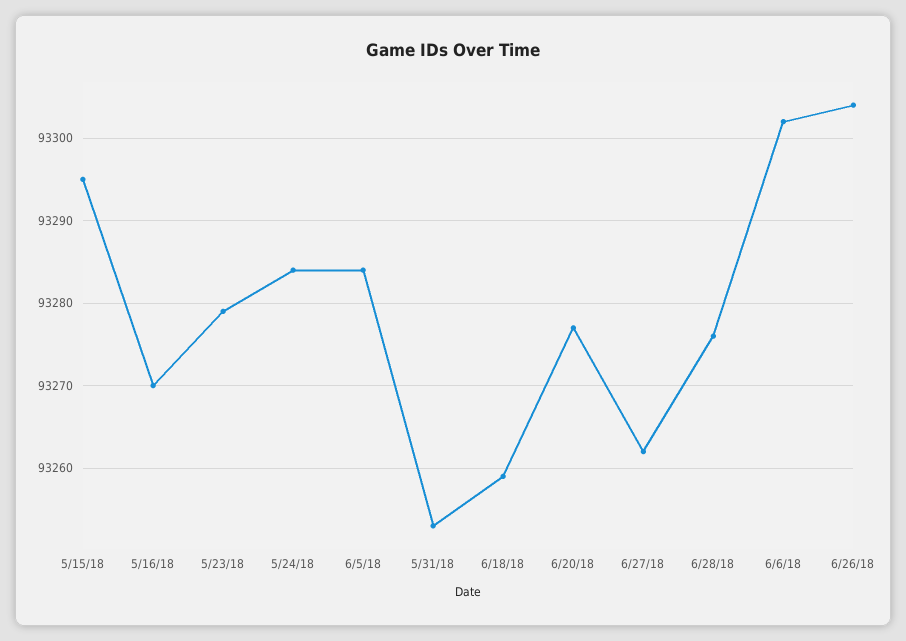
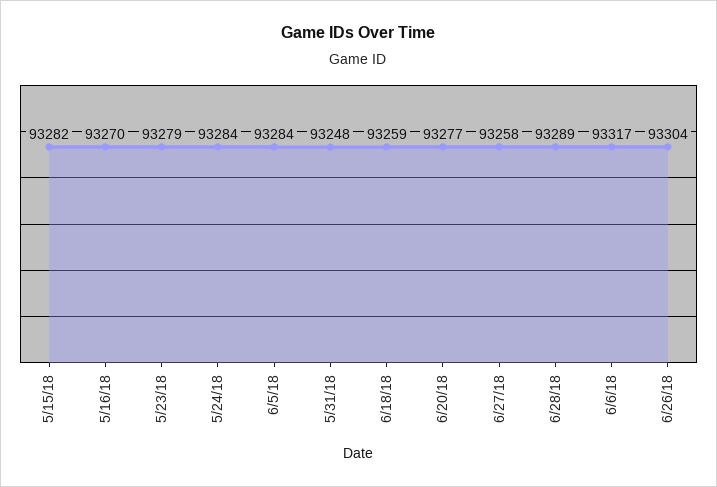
5/15/18: 93295 -> 93282
5/31/18: 93253 -> 93248
6/27/18: 93262 -> 93258
6/28/18: 93276 -> 93289
6/6/18: 93302 -> 93317

